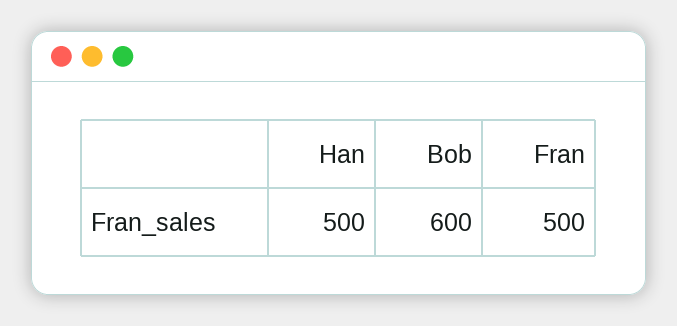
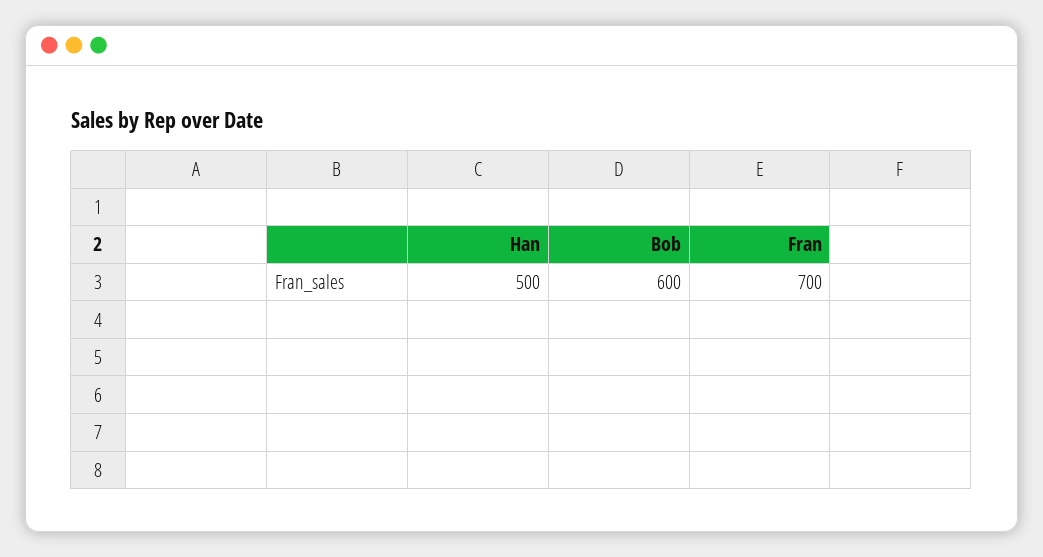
Fran: 500 -> 700

